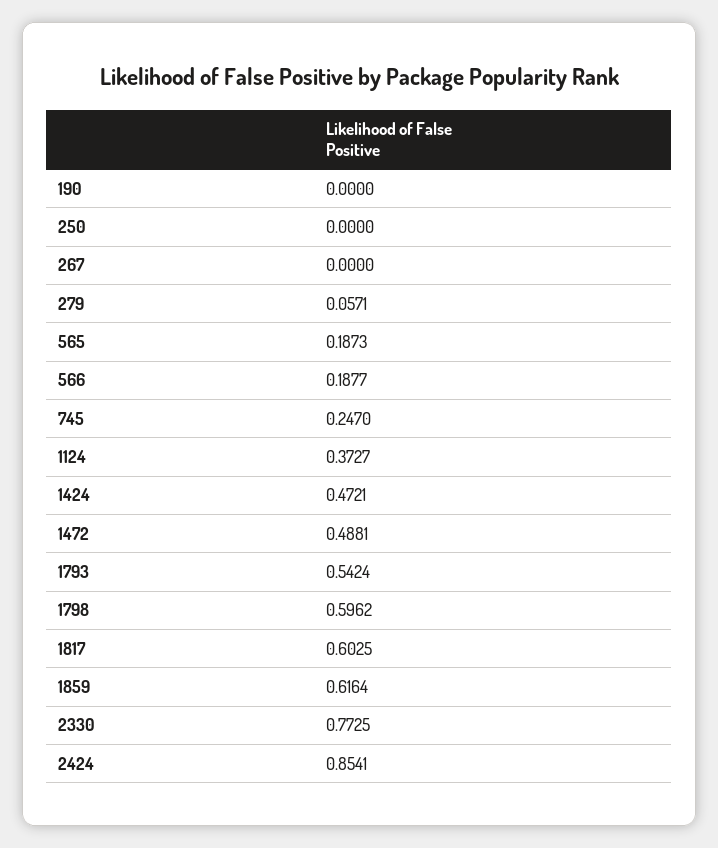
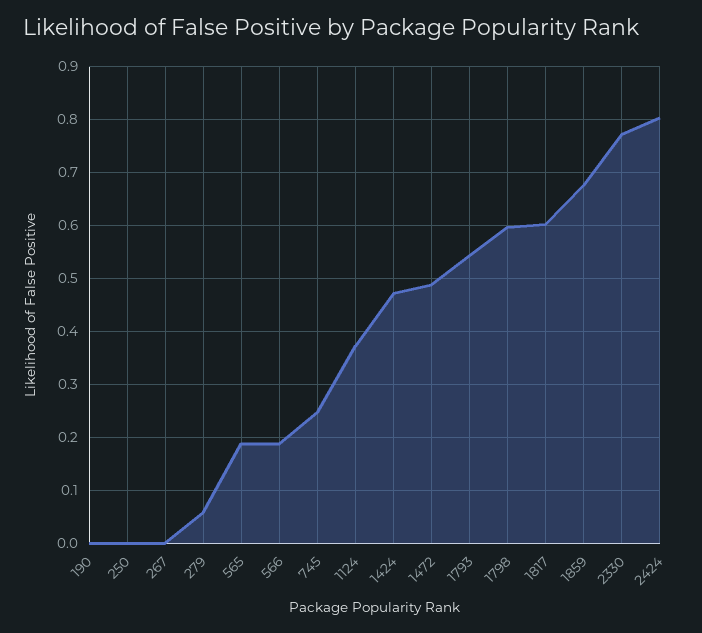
1859: 0.6164 -> 0.68
2424: 0.8541 -> 0.8

